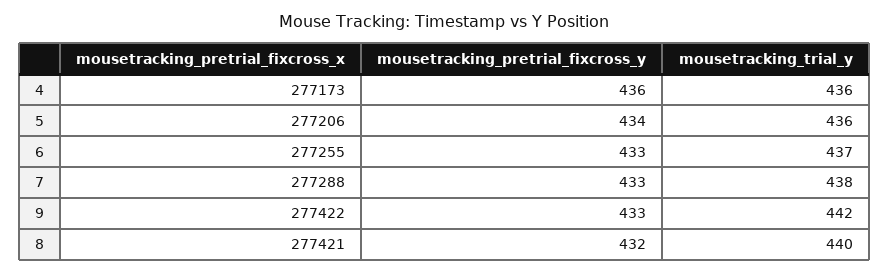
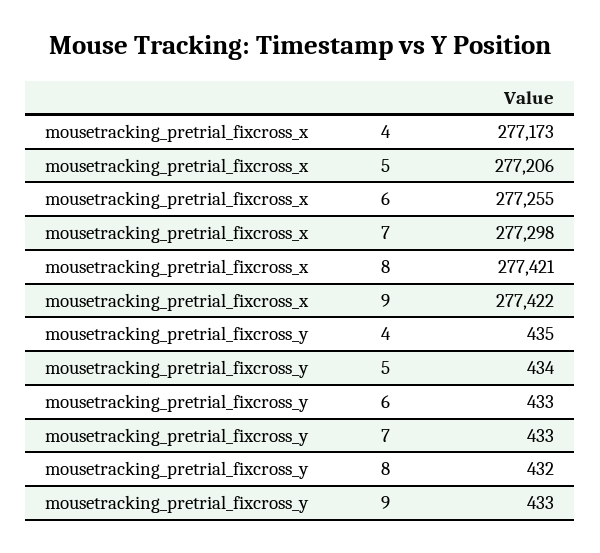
mousetracking_pretrial_fixcross_y, 4: 436 -> 435
mousetracking_trial_y, 4: 436 -> none
mousetracking_trial_y, 5: 436 -> none
mousetracking_trial_y, 6: 437 -> none
mousetracking_pretrial_fixcross_x, 7: 277288 -> 277298
mousetracking_trial_y, 7: 438 -> none
mousetracking_trial_y, 9: 442 -> none
mousetracking_trial_y, 8: 440 -> none

